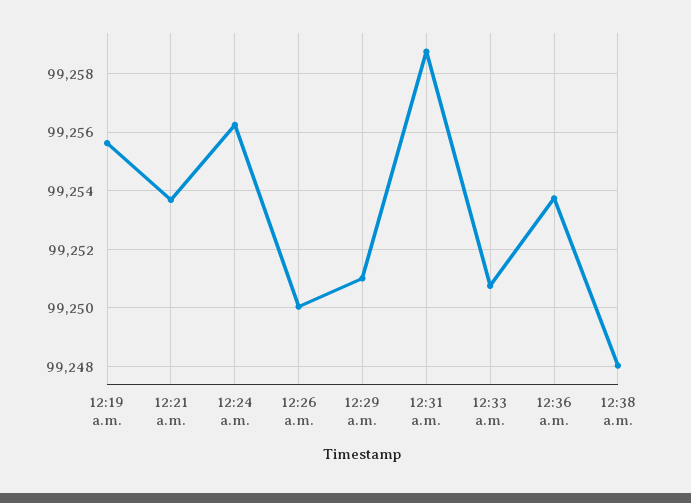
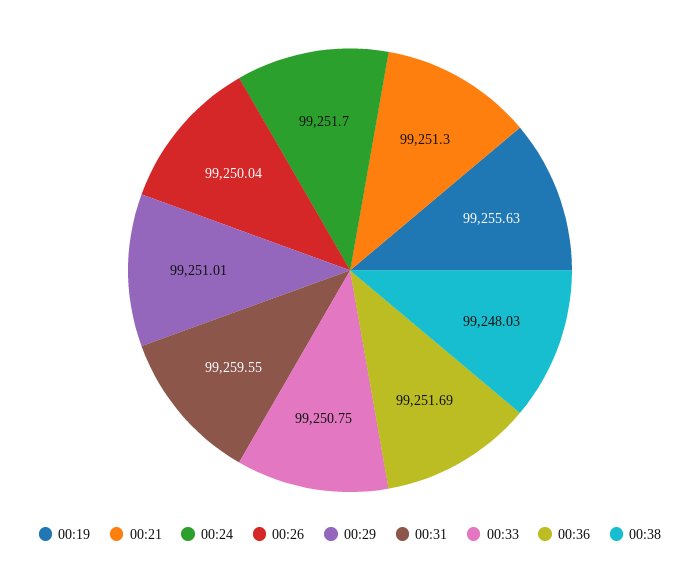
12:21 a.m.: 99253.75 -> 99251.3
12:24 a.m.: 99256.25 -> 99251.7
12:31 a.m.: 99258.75 -> 99259.55
12:36 a.m.: 99253.75 -> 99251.69

